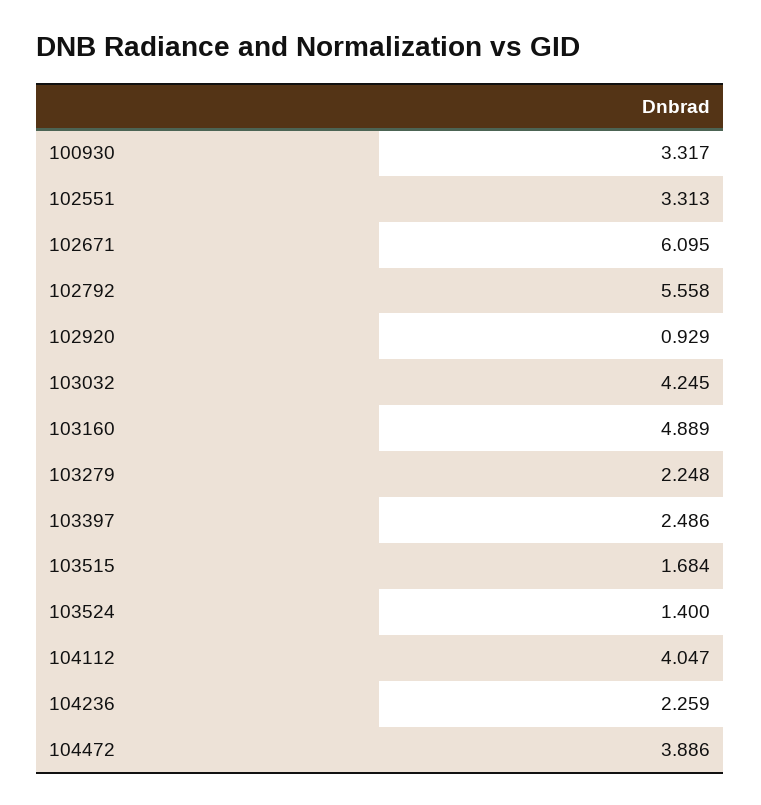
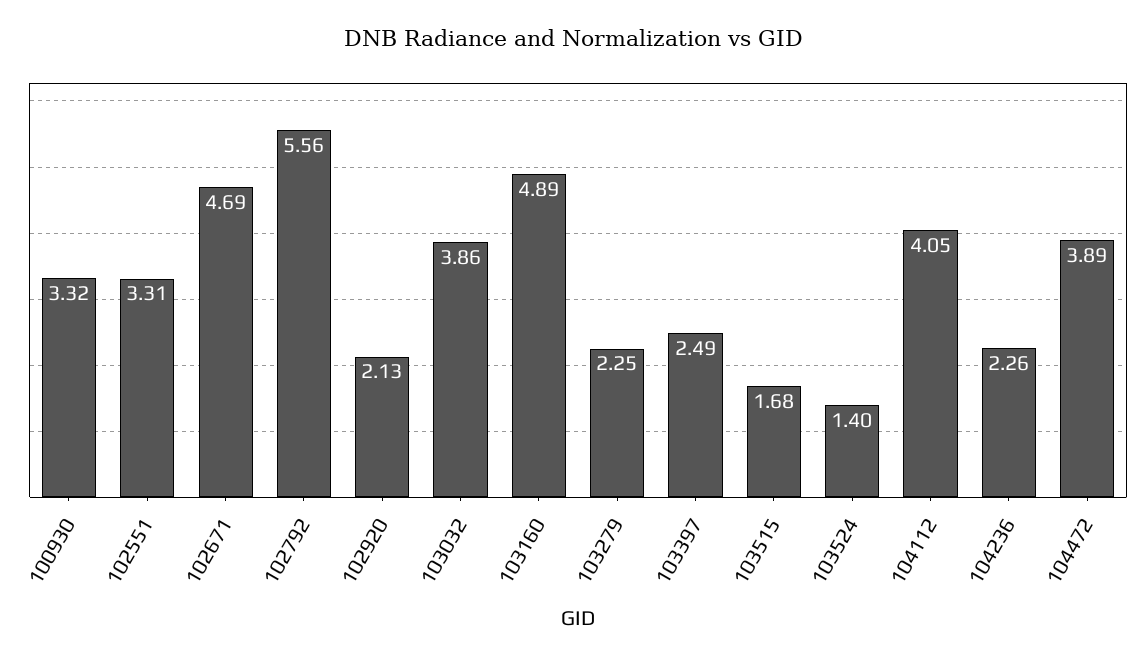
102671: 6.095 -> 4.69
102920: 0.929 -> 2.13
103032: 4.245 -> 3.86

